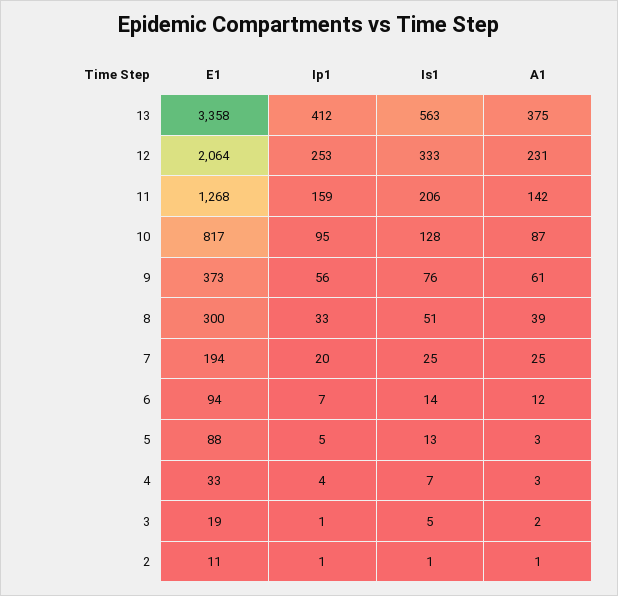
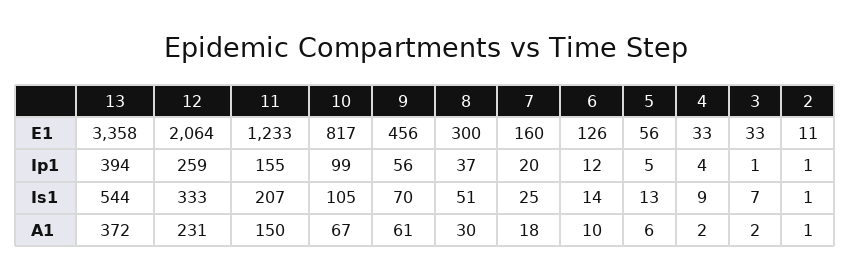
Ip1, 13: 412 -> 394
Is1, 13: 563 -> 544
A1, 13: 375 -> 372
Ip1, 12: 253 -> 259
E1, 11: 1268 -> 1233
Ip1, 11: 159 -> 155
Is1, 11: 206 -> 207
A1, 11: 142 -> 150
Ip1, 10: 95 -> 99
Is1, 10: 128 -> 105
A1, 10: 87 -> 67
E1, 9: 373 -> 456
Is1, 9: 76 -> 70
Ip1, 8: 33 -> 37
A1, 8: 39 -> 30
E1, 7: 194 -> 160
A1, 7: 25 -> 18
E1, 6: 94 -> 126
Ip1, 6: 7 -> 12
A1, 6: 12 -> 10
E1, 5: 88 -> 56
A1, 5: 3 -> 6
Is1, 4: 7 -> 9
A1, 4: 3 -> 2
E1, 3: 19 -> 33
Is1, 3: 5 -> 7

